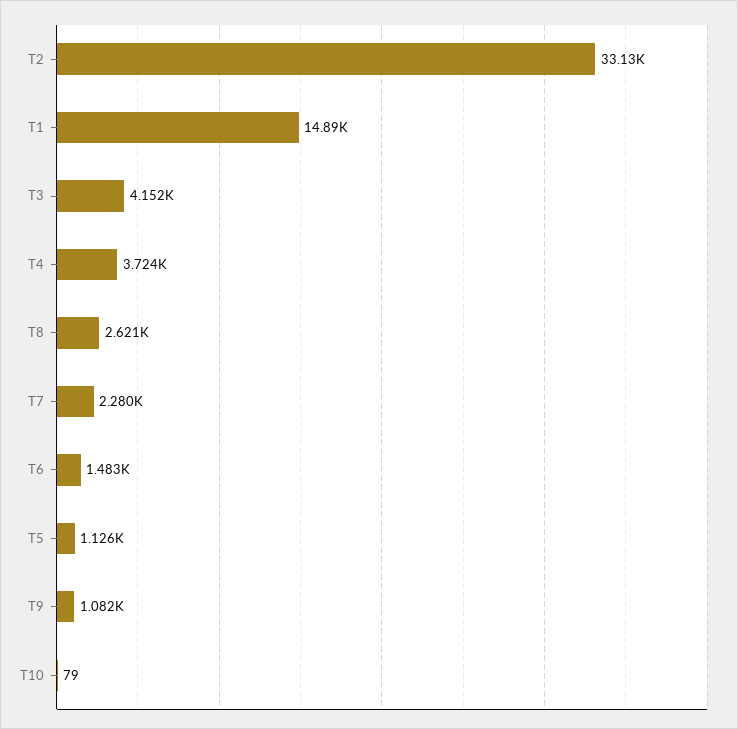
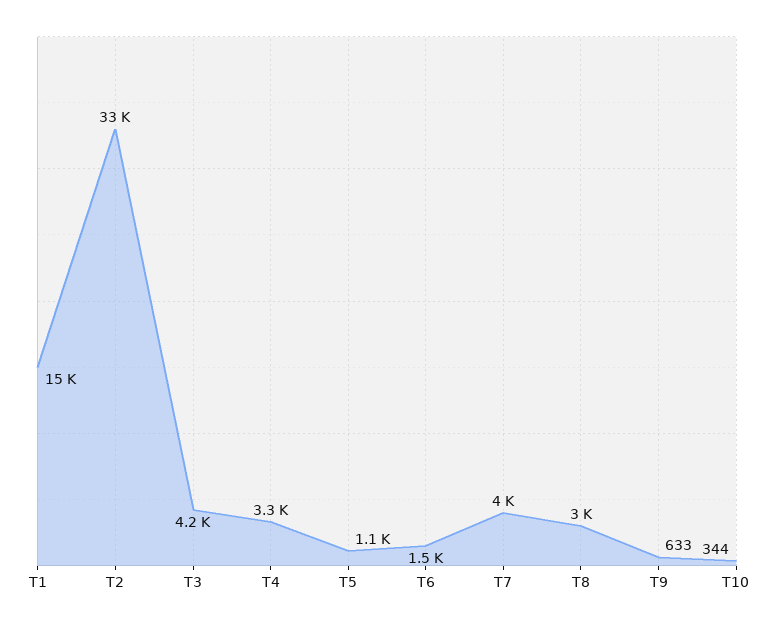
T4: 3724 -> 3300
T8: 2621 -> 3000
T7: 2280 -> 4000
T9: 1082 -> 633
T10: 79 -> 344

